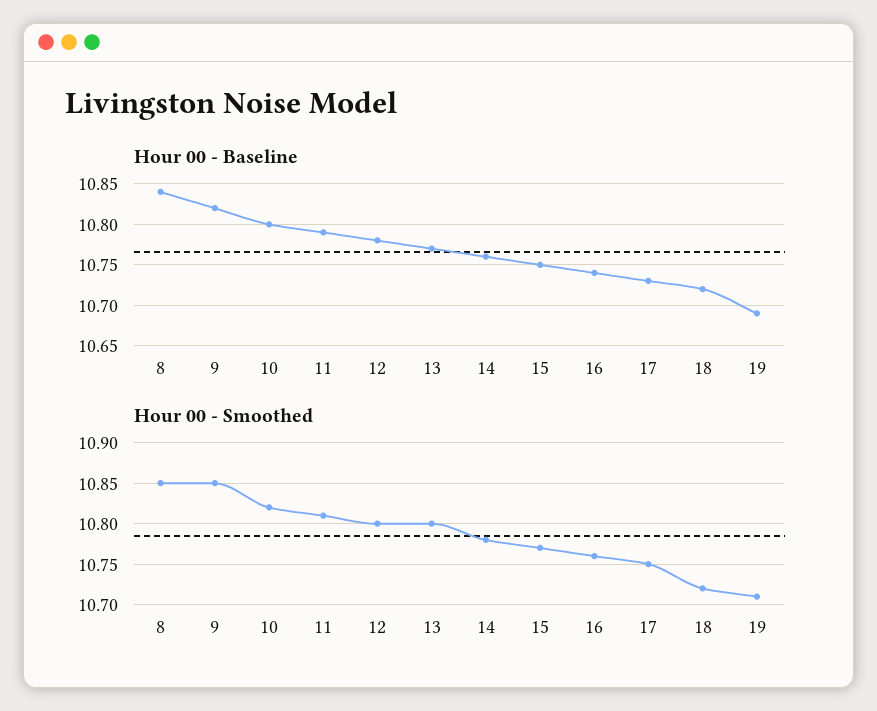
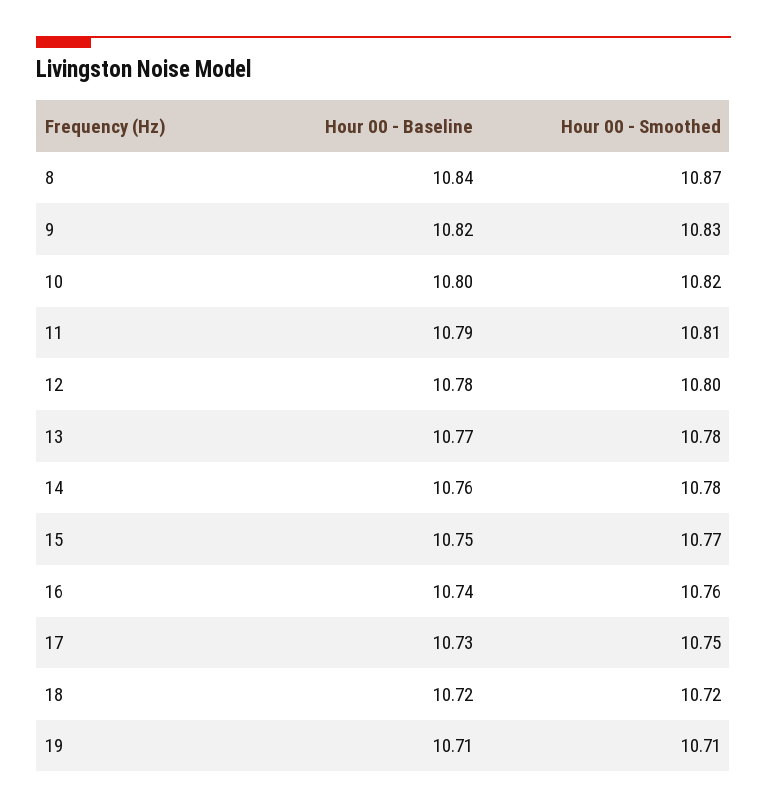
Hour 00 - Baseline, 19: 10.69 -> 10.71
Hour 00 - Smoothed, 8: 10.85 -> 10.87
Hour 00 - Smoothed, 9: 10.85 -> 10.83
Hour 00 - Smoothed, 13: 10.8 -> 10.78

